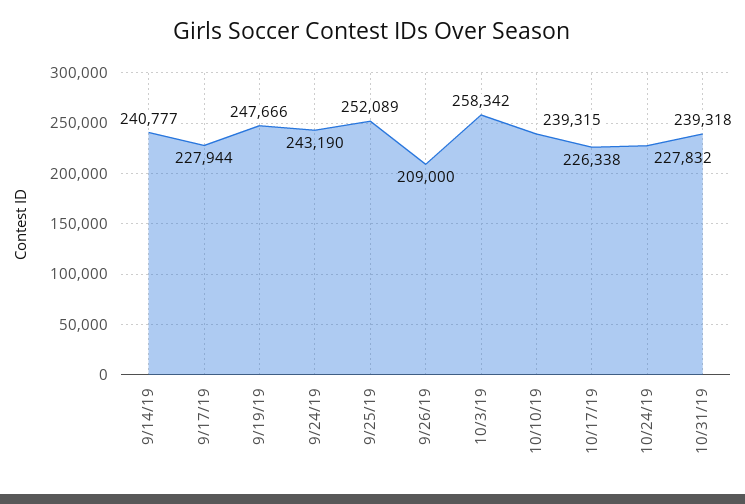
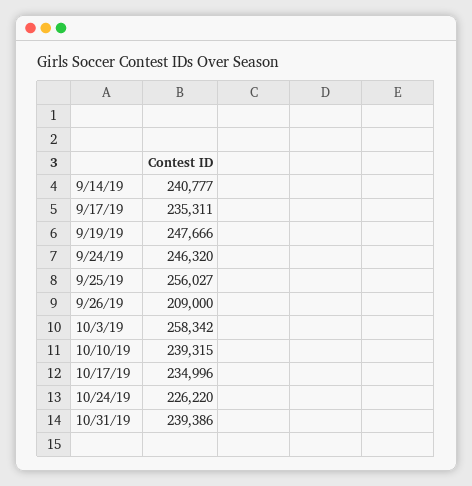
9/17/19: 227944 -> 235311
9/24/19: 243190 -> 246320
9/25/19: 252089 -> 256027
10/17/19: 226338 -> 234996
10/24/19: 227832 -> 226220
10/31/19: 239318 -> 239386

